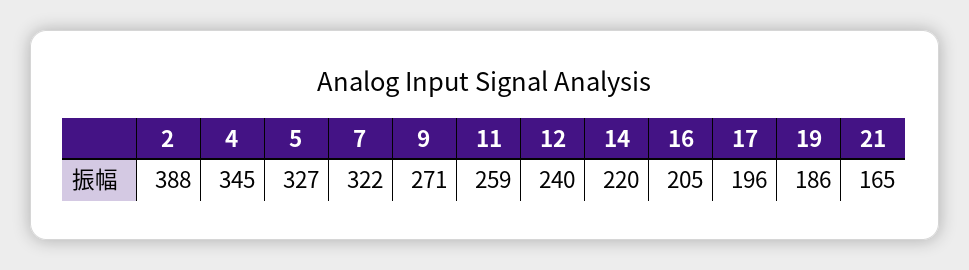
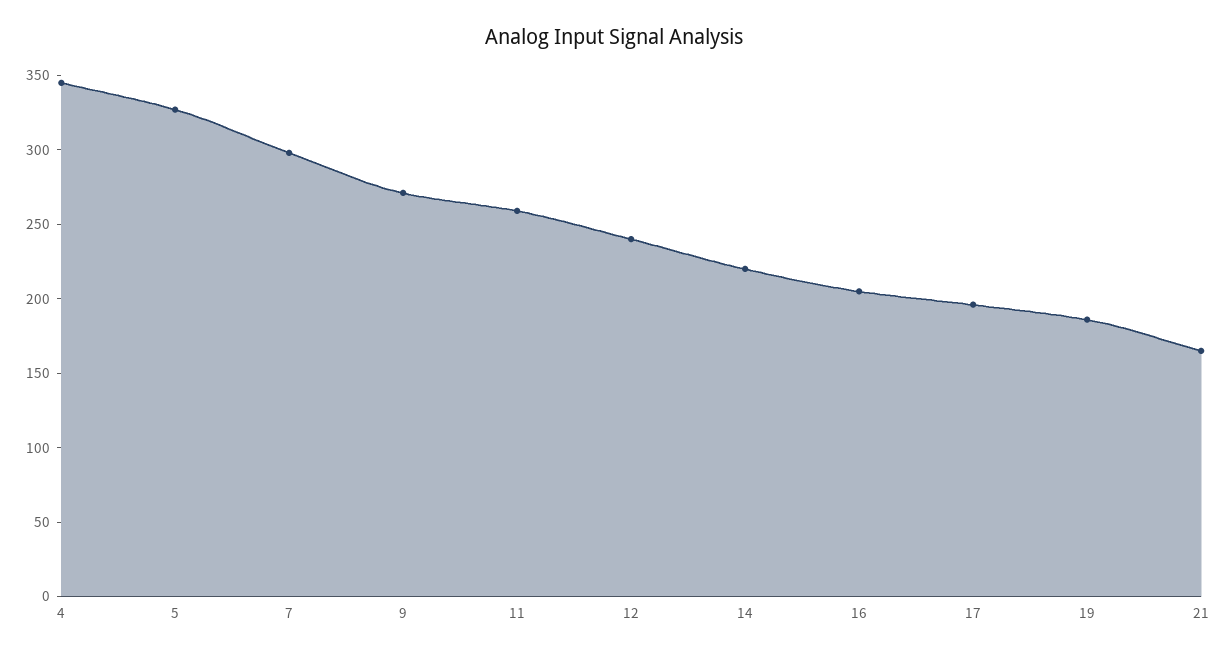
2: 388 -> none
7: 322 -> 300

